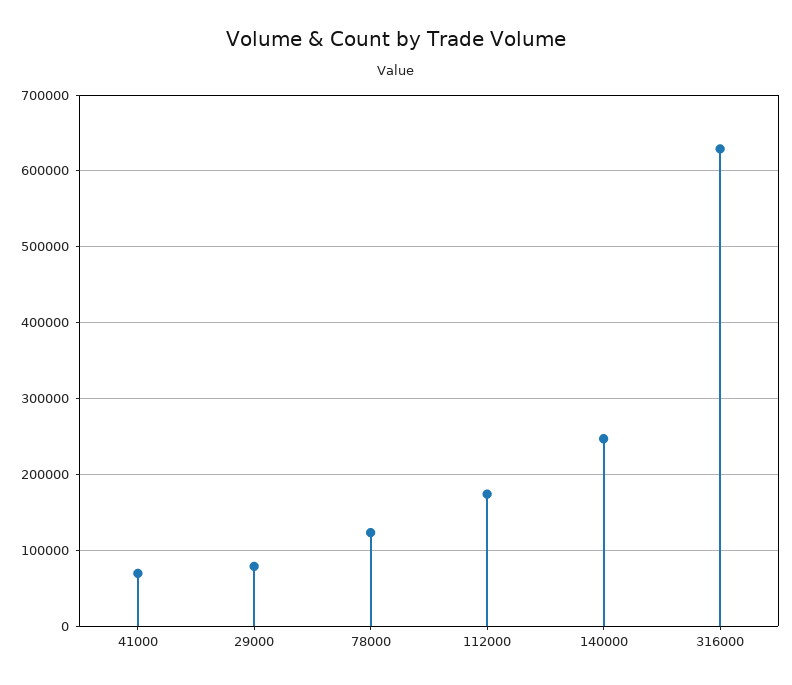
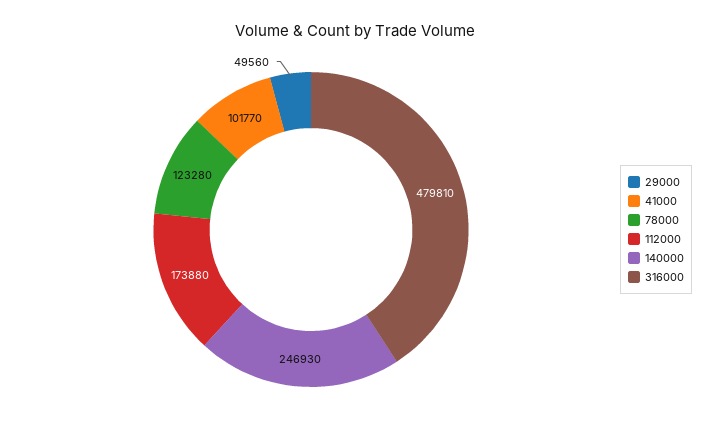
41000: 70000 -> 101770
29000: 80000 -> 49560
316000: 630000 -> 479810

